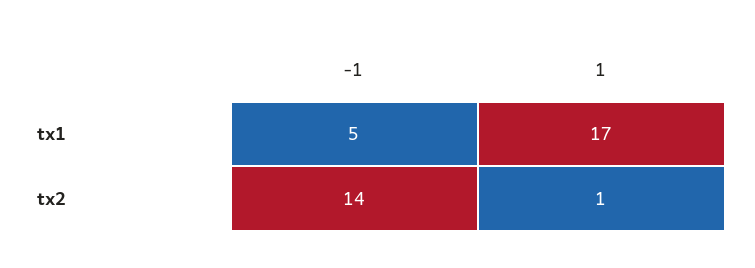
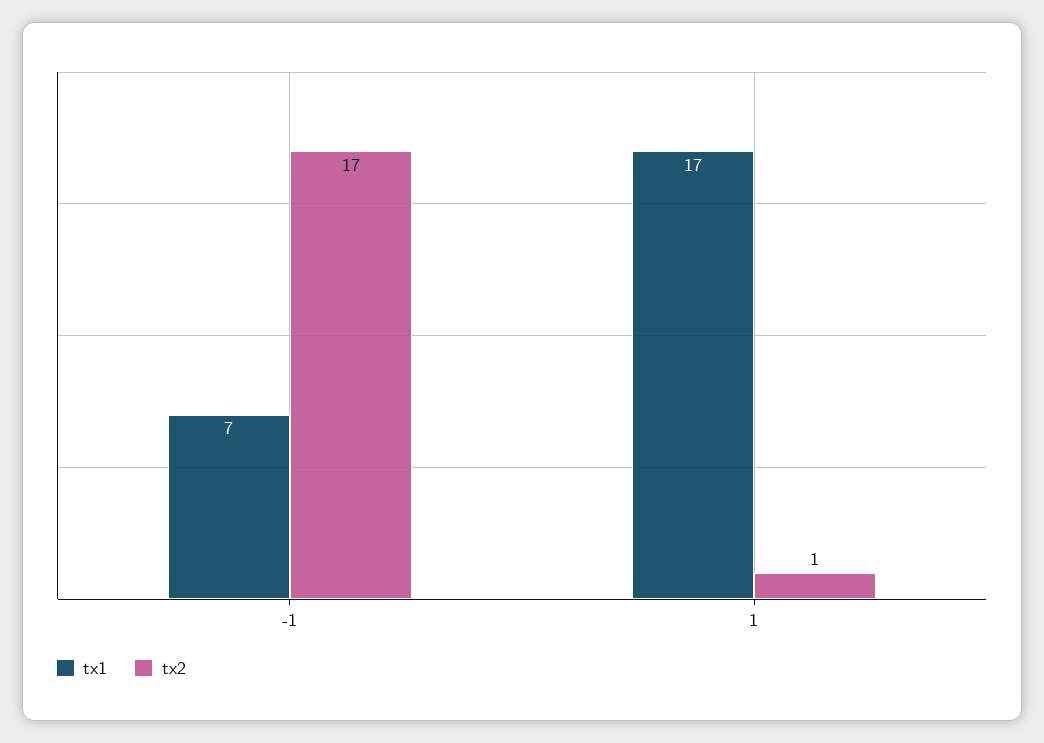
tx1, -1: 5 -> 7
tx2, -1: 14 -> 17

